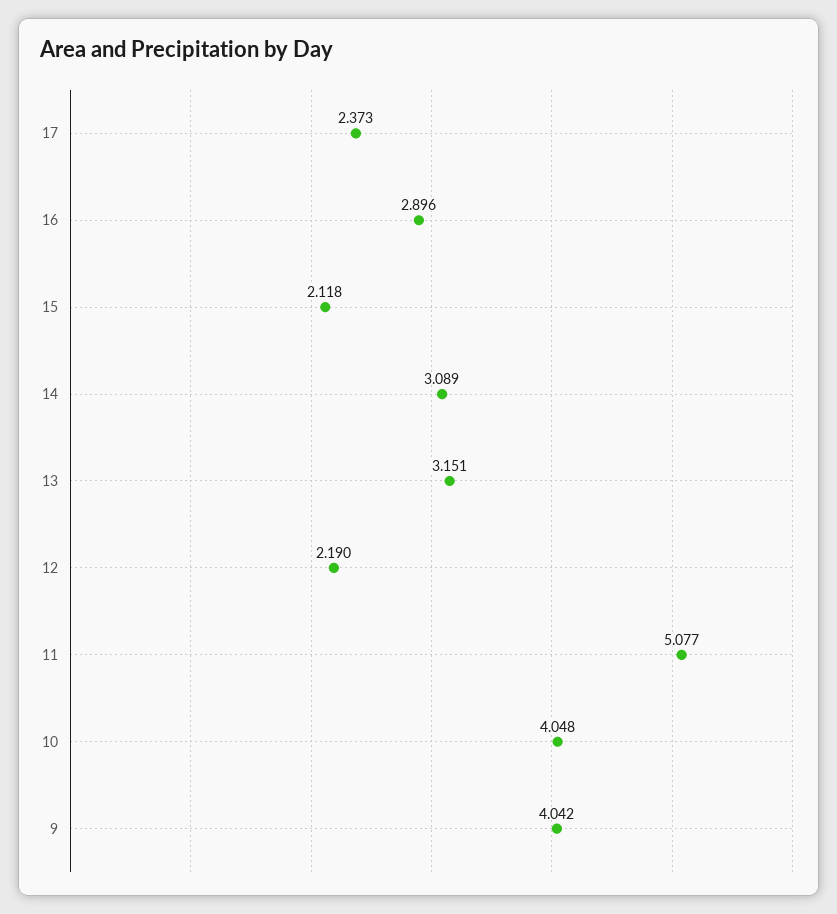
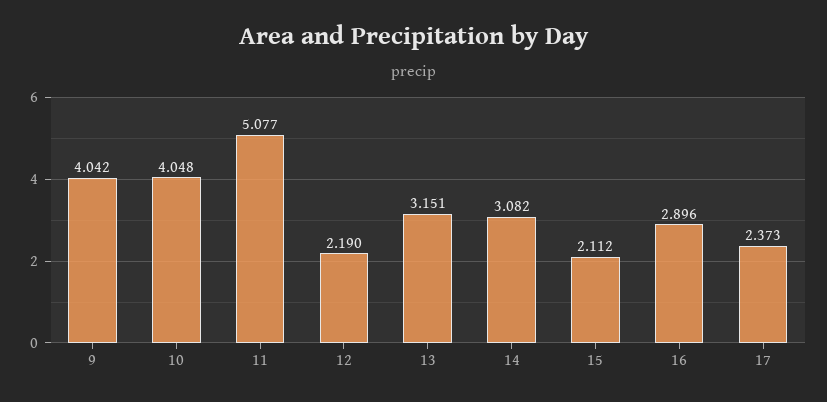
15: 2.118 -> 2.112
14: 3.089 -> 3.082

